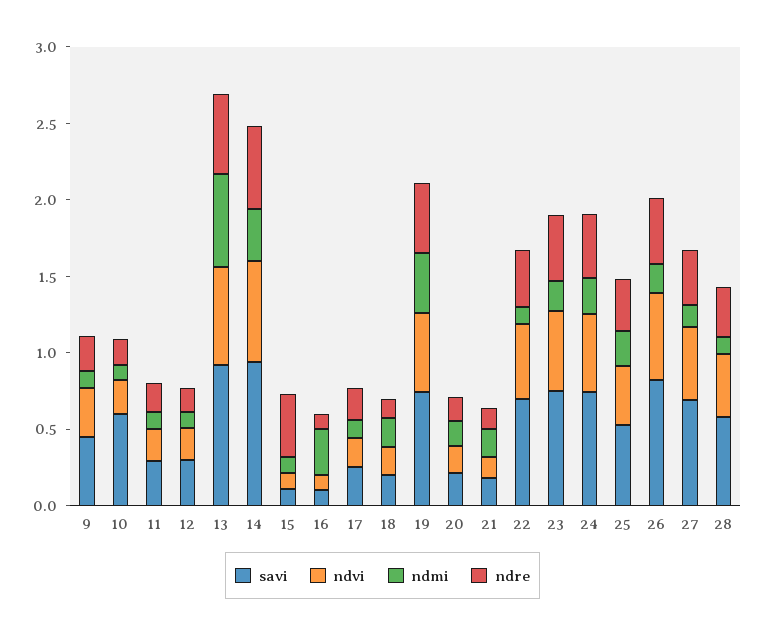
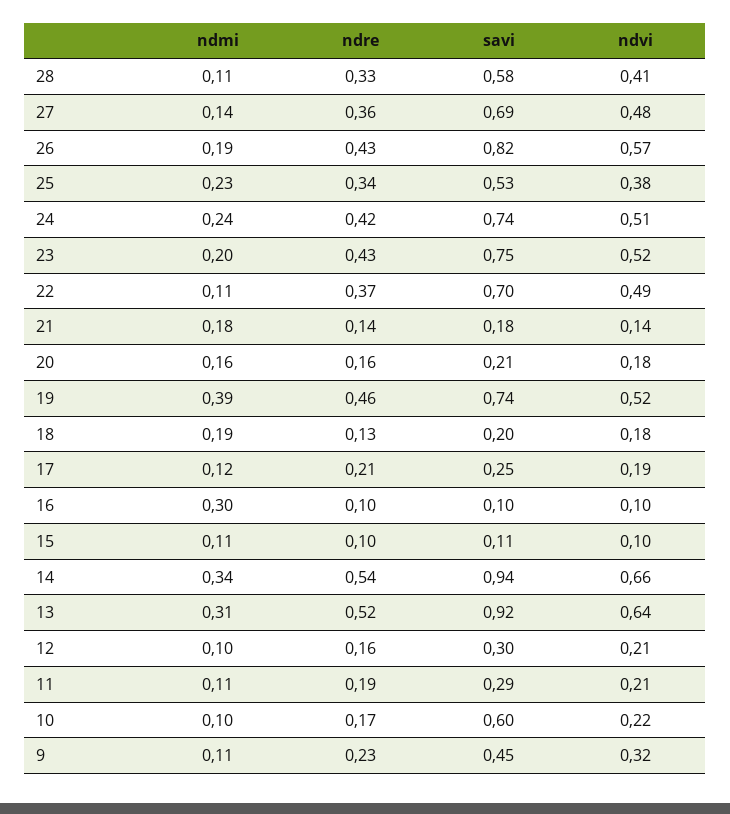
ndmi, 13: 0.6 -> 0.31
ndre, 15: 0.4 -> 0.1

